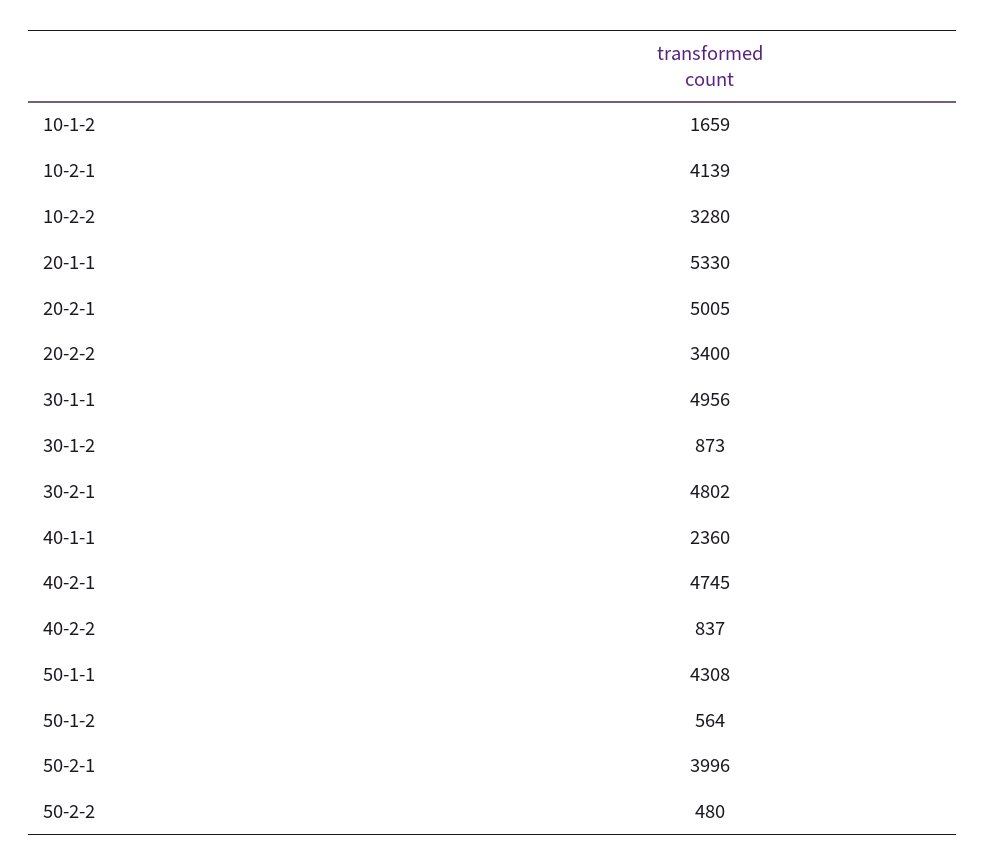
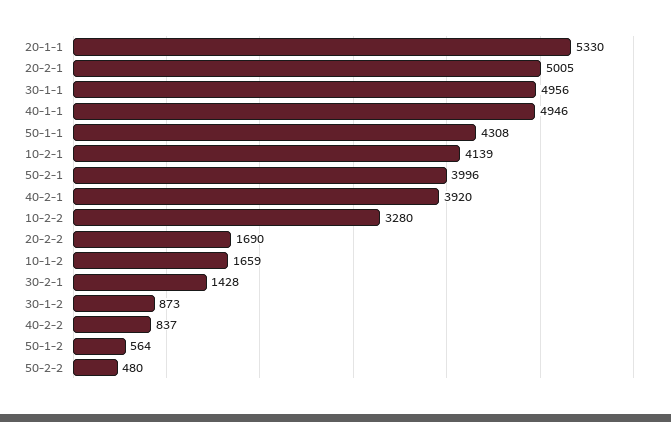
20-2-2: 3400 -> 1690
30-2-1: 4802 -> 1428
40-1-1: 2360 -> 4946
40-2-1: 4745 -> 3920

